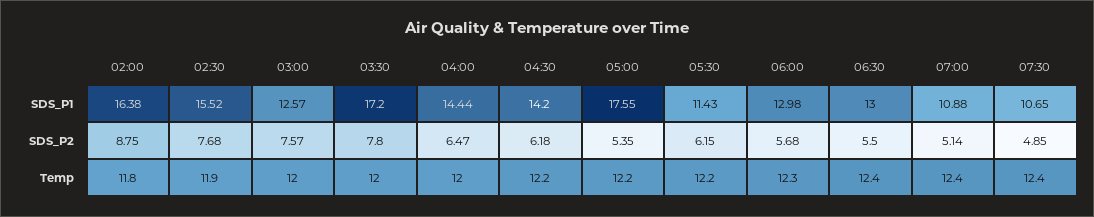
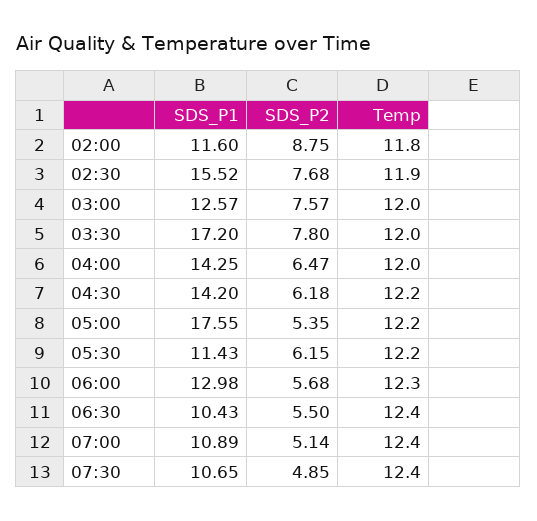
02:00, SDS_P1: 16.38 -> 11.6
04:00, SDS_P1: 14.44 -> 14.25
06:30, SDS_P1: 13 -> 10.43
07:00, SDS_P1: 10.88 -> 10.89

